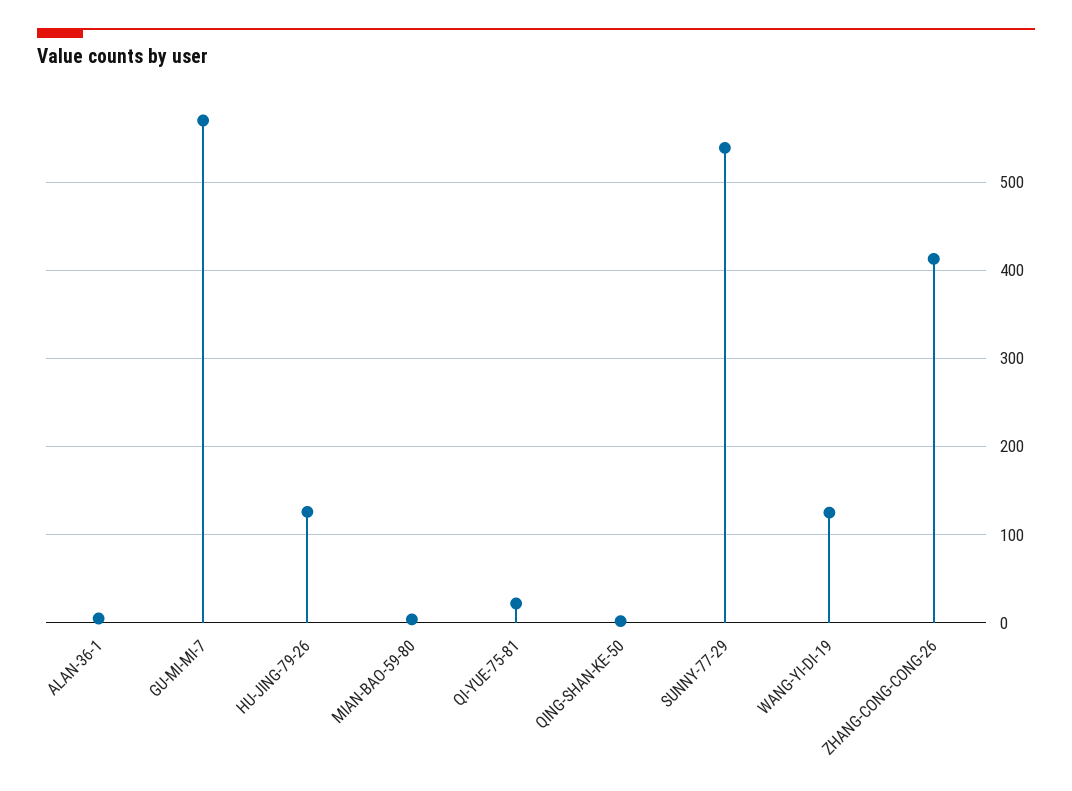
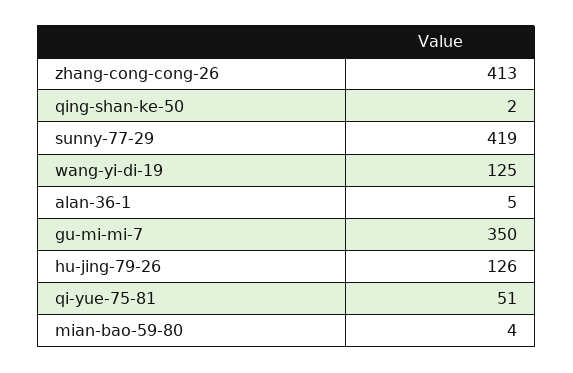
GU-MI-MI-7: 570 -> 350
QI-YUE-75-81: 20 -> 51
SUNNY-77-29: 540 -> 419

